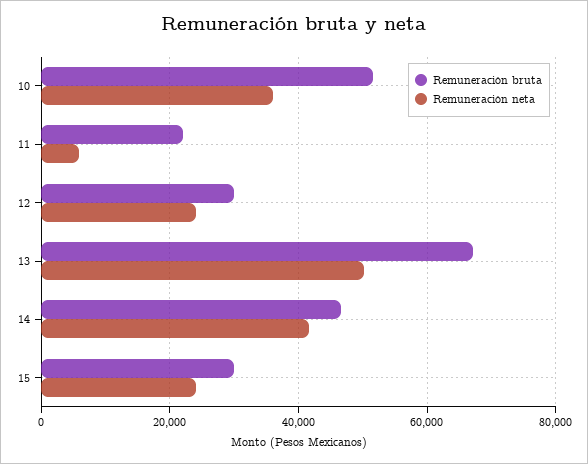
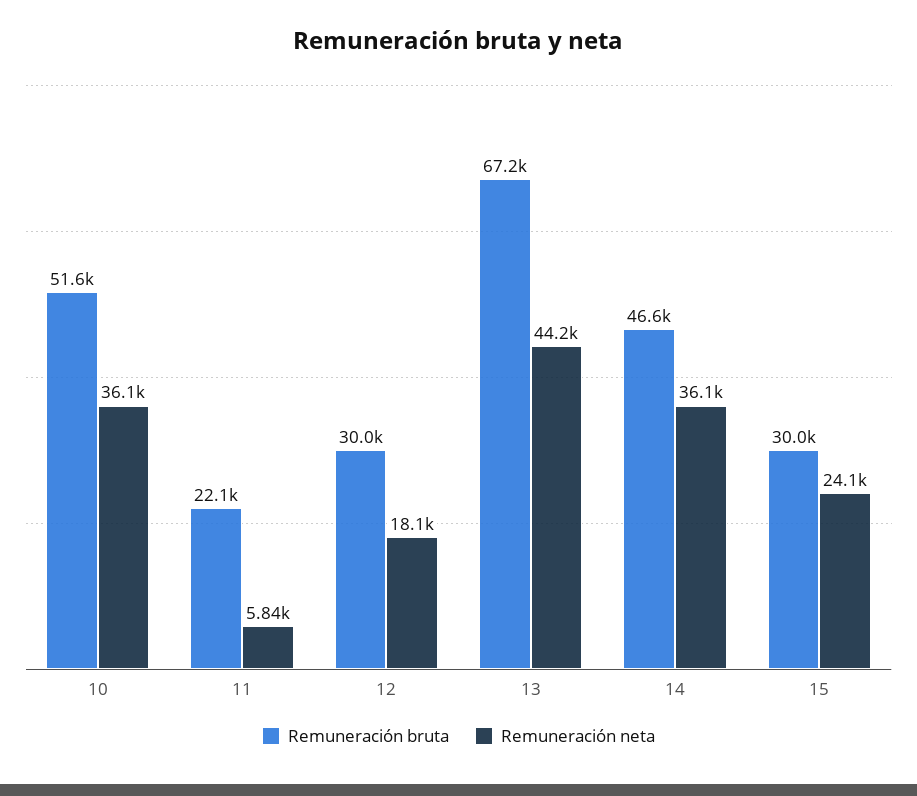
Remuneración neta, 12: 24000 -> 18100
Remuneración neta, 13: 50000 -> 44200
Remuneración neta, 14: 42000 -> 36100

